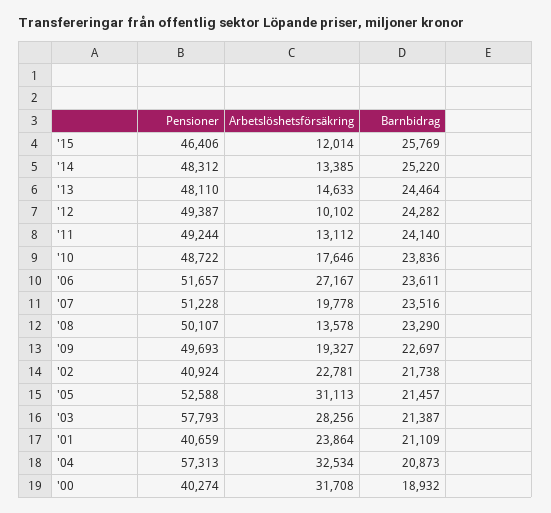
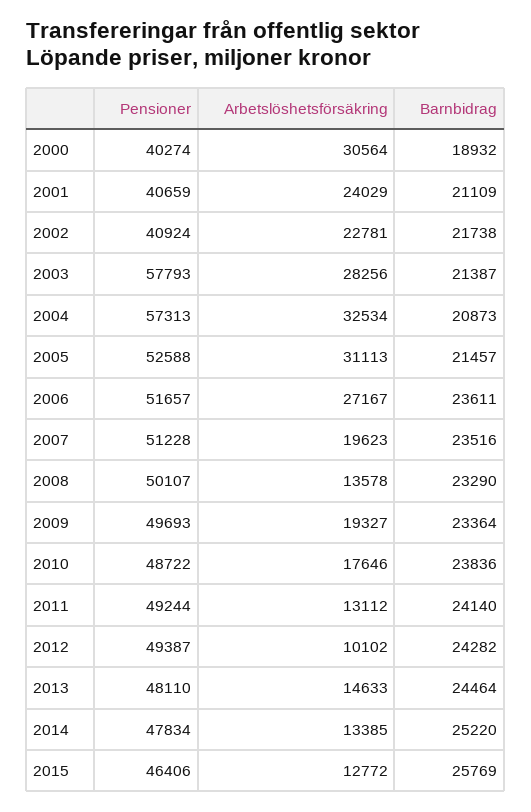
Arbetslöshetsförsäkring, '15: 12014 -> 12772
Pensioner, '14: 48312 -> 47834
Arbetslöshetsförsäkring, '07: 19778 -> 19623
Barnbidrag, '09: 22697 -> 23364
Arbetslöshetsförsäkring, '01: 23864 -> 24029
Arbetslöshetsförsäkring, '00: 31708 -> 30564

